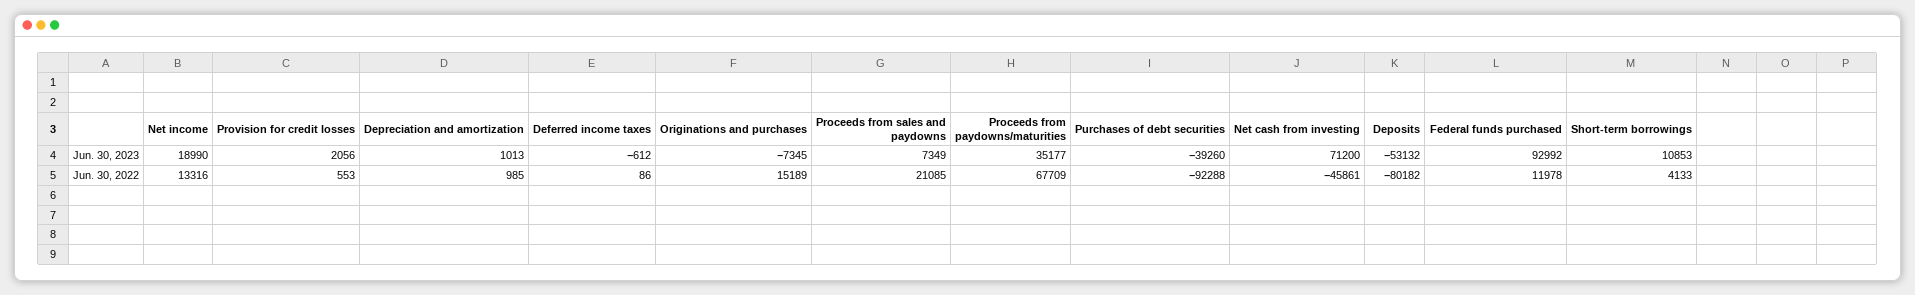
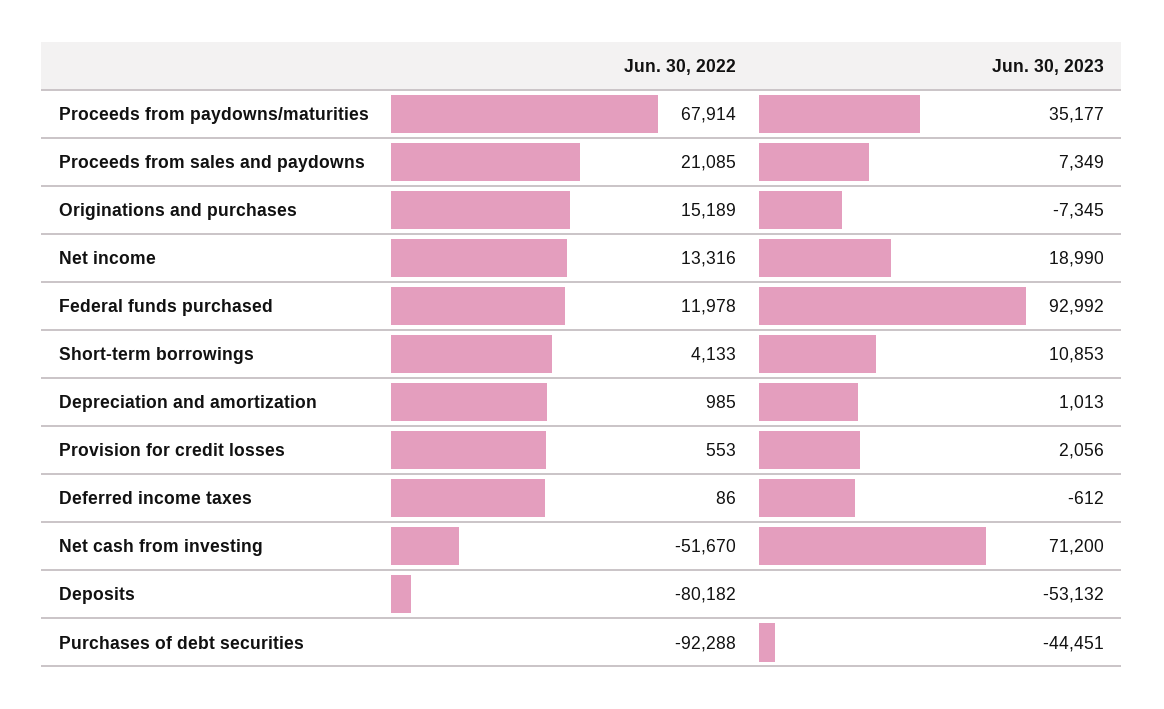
Purchases of debt securities, Jun. 30, 2023: -39260 -> -44451
Proceeds from paydowns/maturities, Jun. 30, 2022: 67709 -> 67914
Net cash from investing, Jun. 30, 2022: -45861 -> -51670

